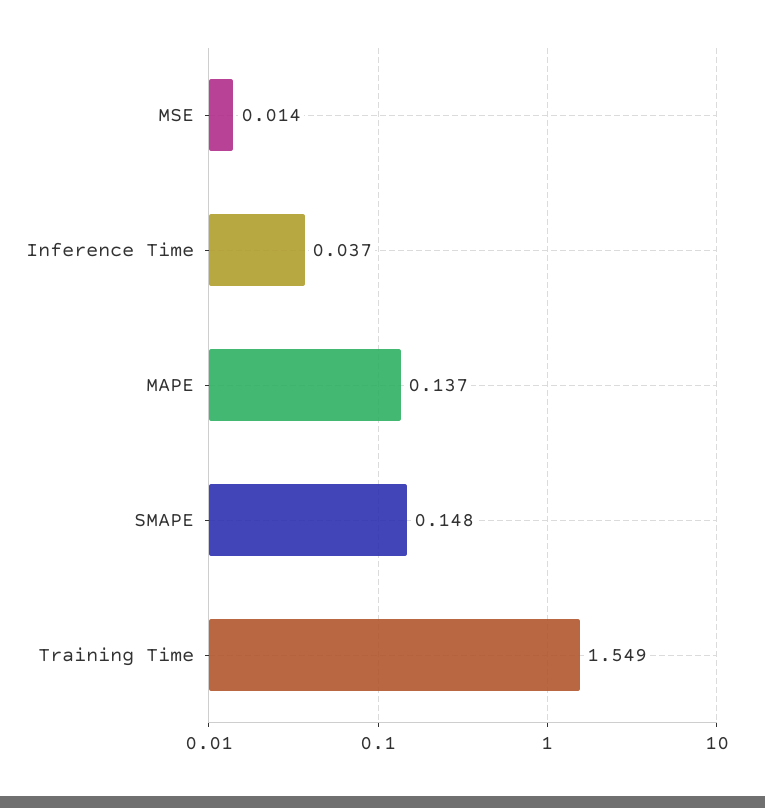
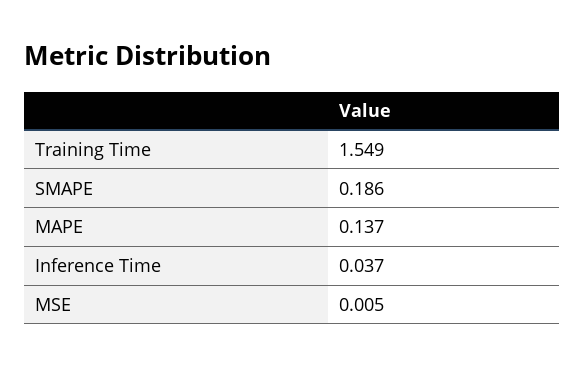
MSE: 0.014 -> 0.005
SMAPE: 0.148 -> 0.186

